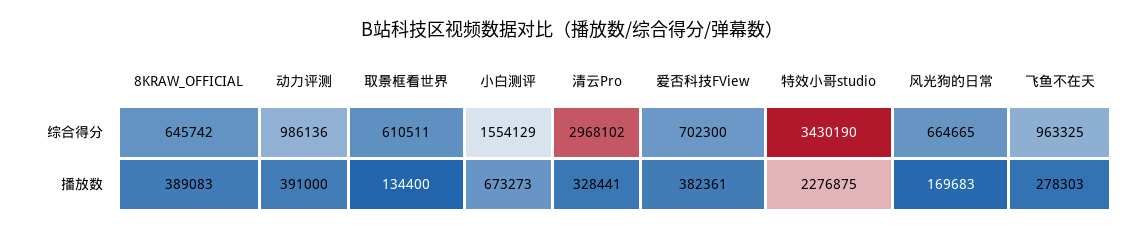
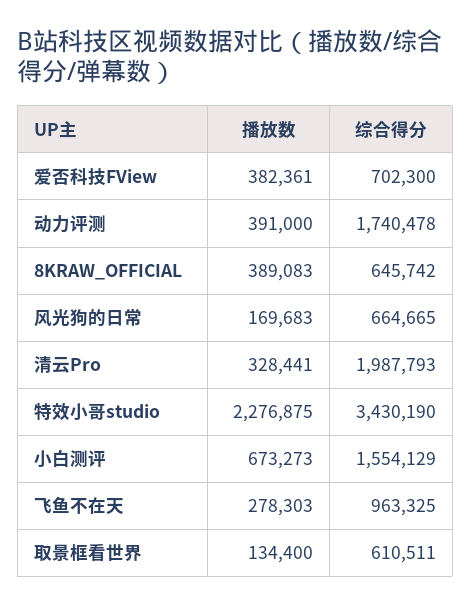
动力评测, 综合得分: 986136 -> 1740478
清云Pro, 综合得分: 2968102 -> 1987793

